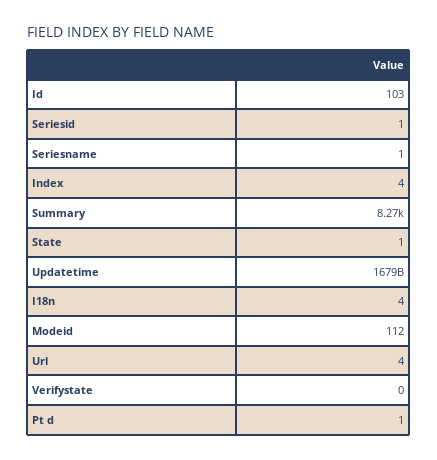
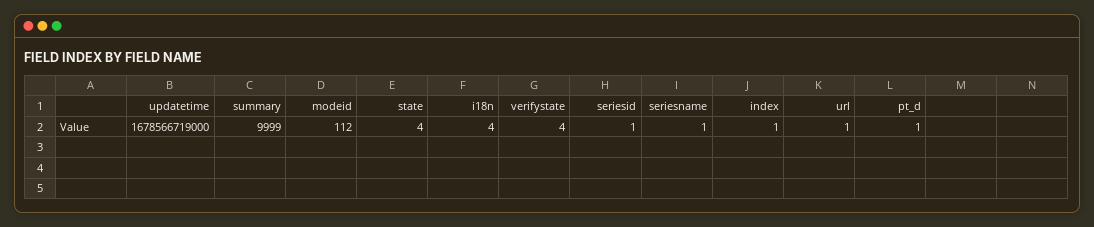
Id: 103 -> none
Index: 4 -> 1
Summary: 8270 -> 9999
State: 1 -> 4
Url: 4 -> 1
Verifystate: 0 -> 4

